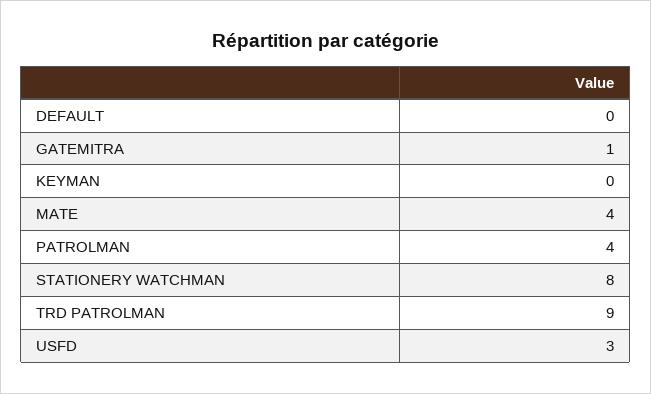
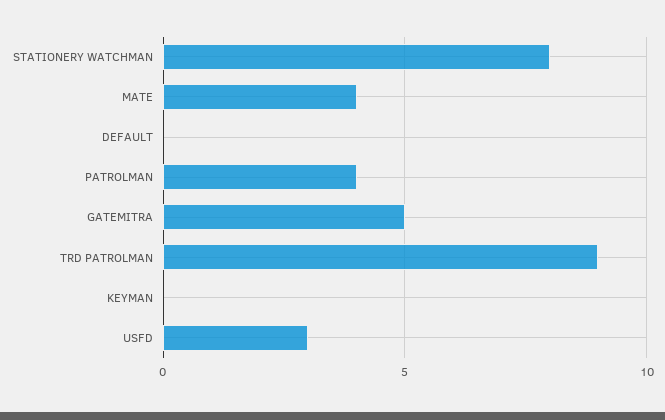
GATEMITRA: 1 -> 5

